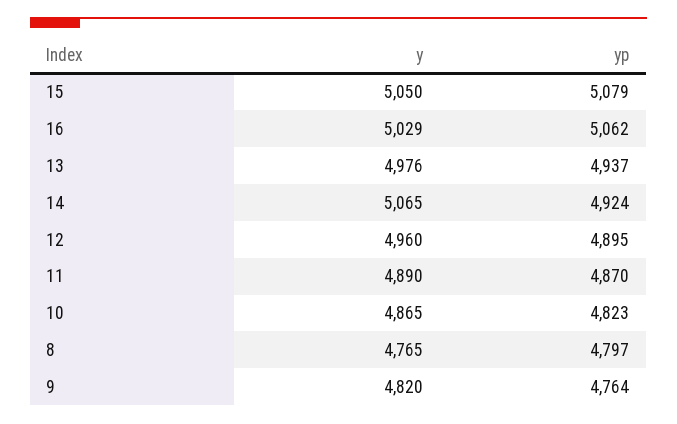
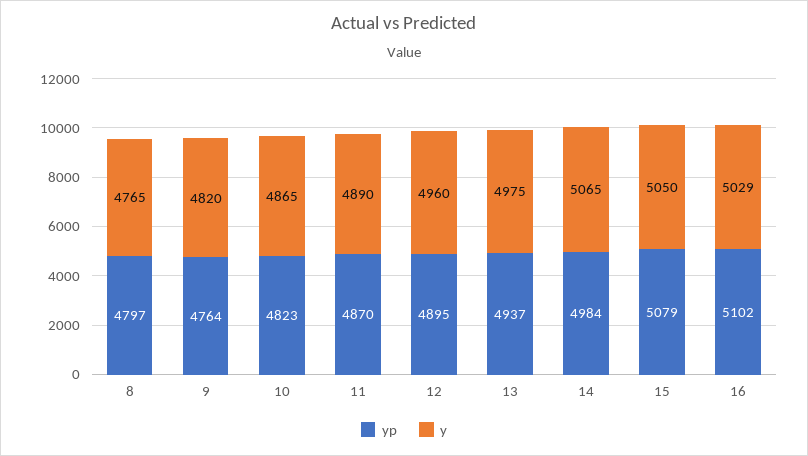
yp, 16: 5062 -> 5102
y, 13: 4976 -> 4975
yp, 14: 4924 -> 4984

